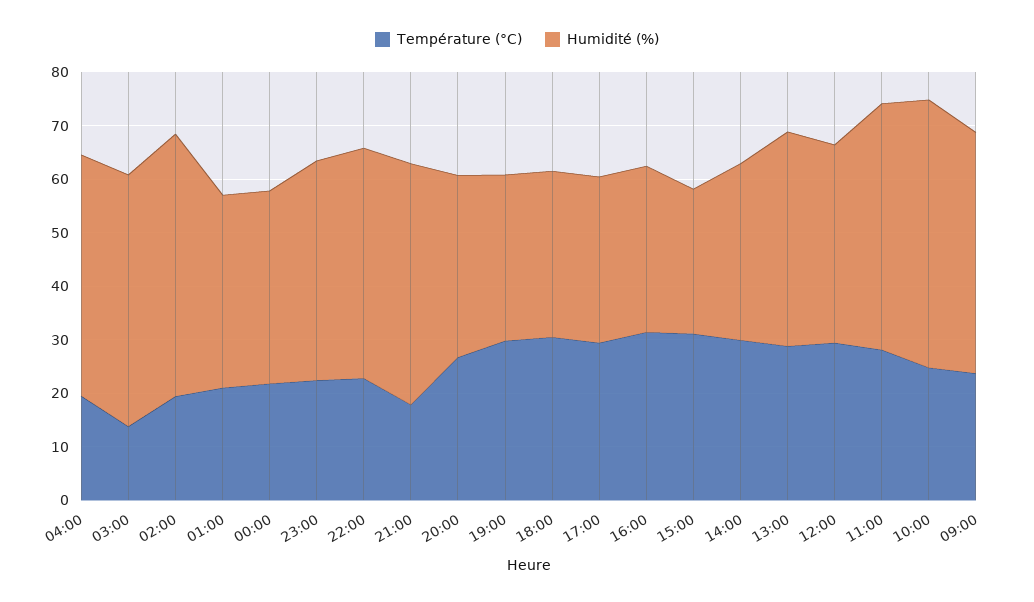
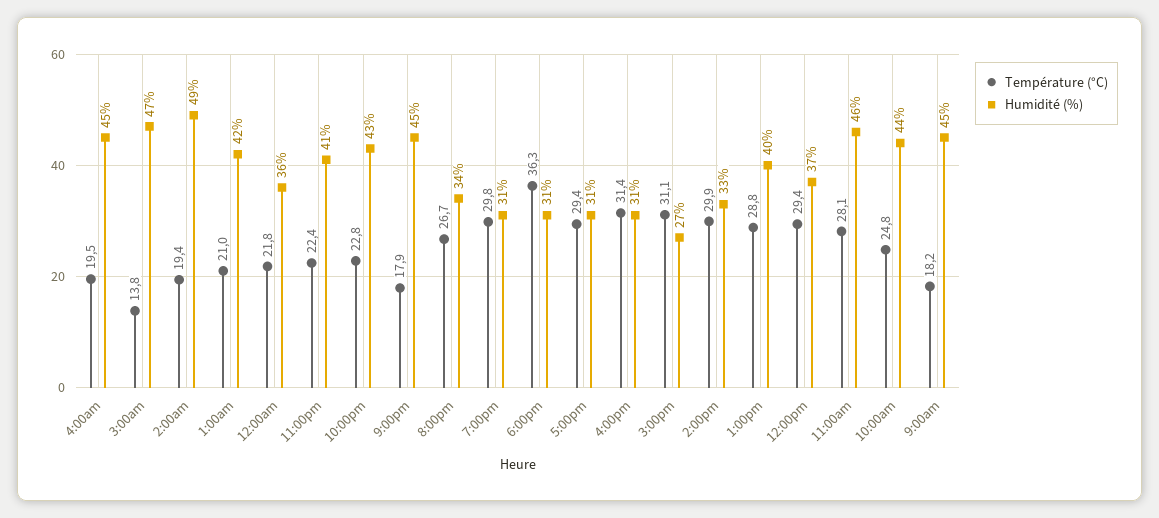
Humidité (%), 01:00: 36 -> 42
Température (°C), 18:00: 30 -> 36.3
Humidité (%), 10:00: 50 -> 44
Température (°C), 09:00: 24 -> 18.2

